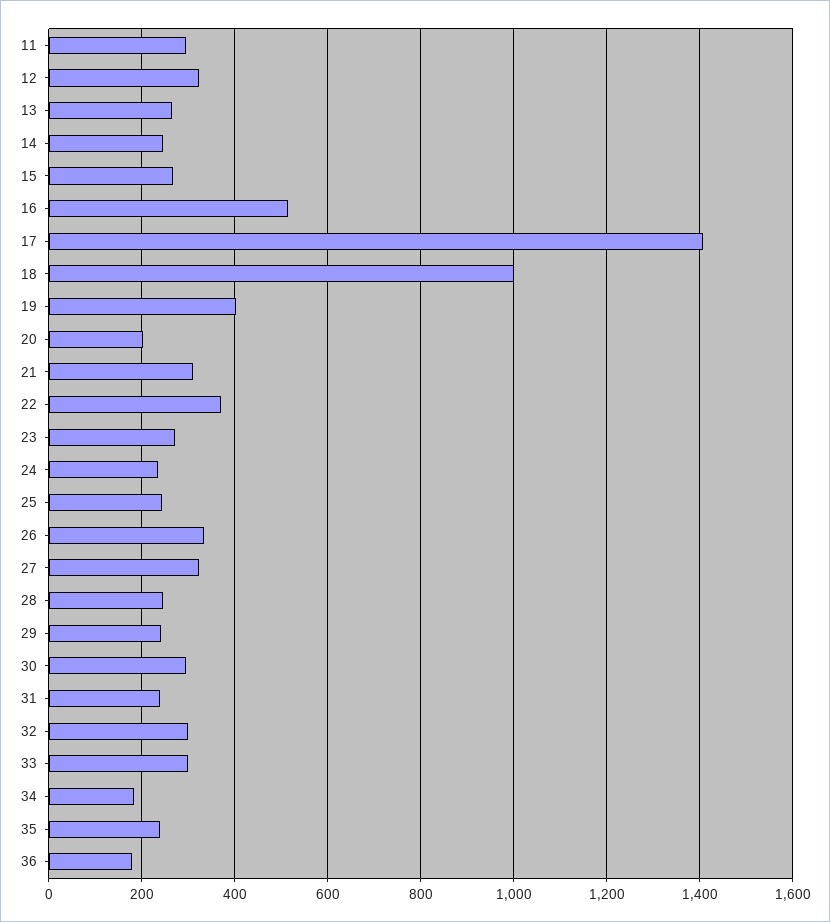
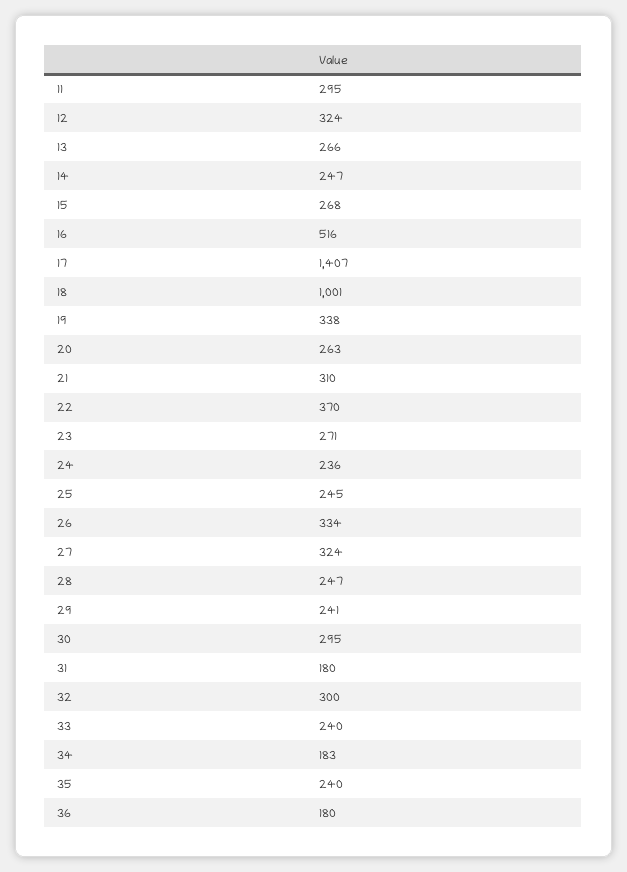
19: 400 -> 338
20: 200 -> 263
31: 240 -> 180
33: 300 -> 240

